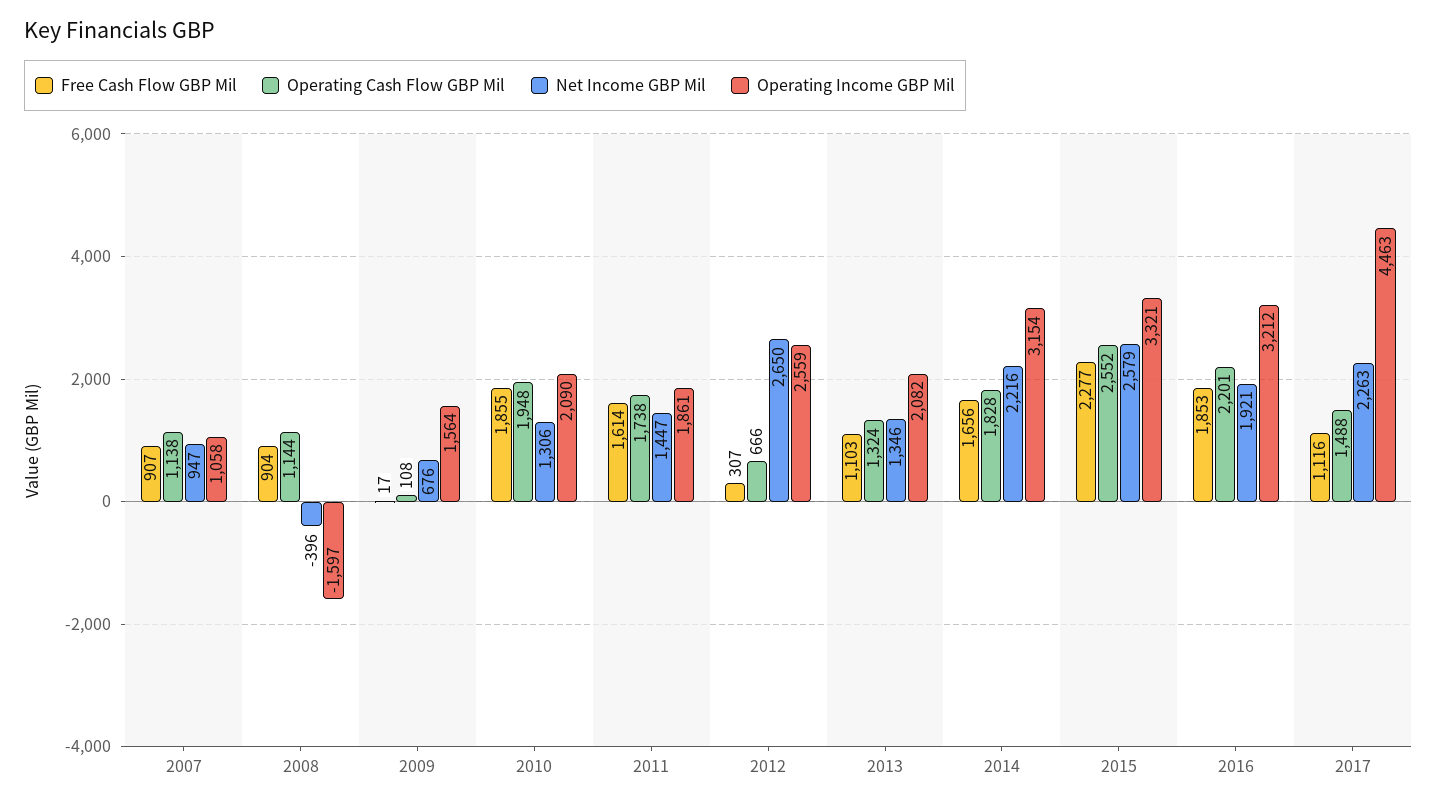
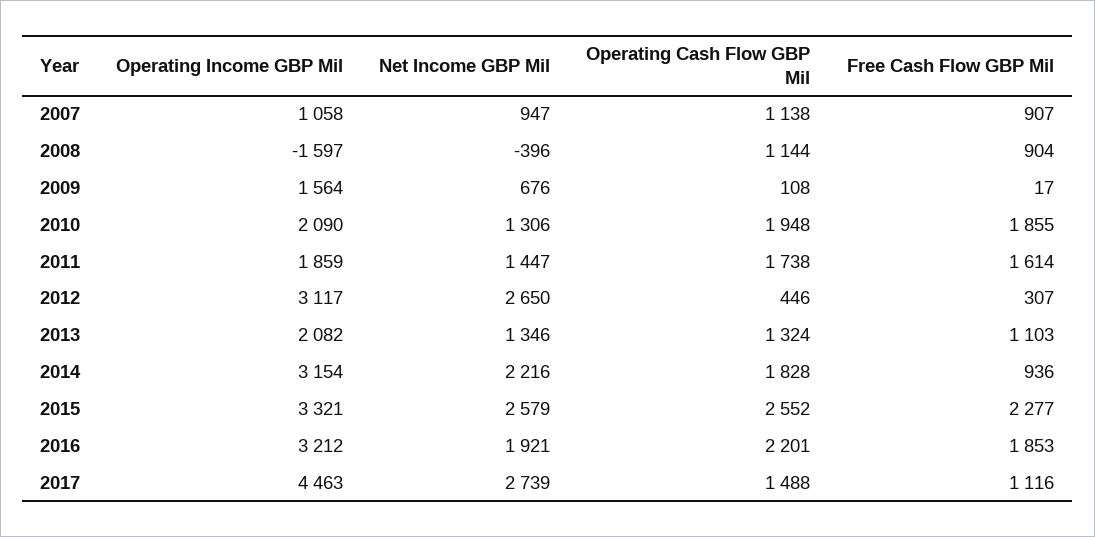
Operating Income GBP Mil, 2011: 1861 -> 1859
Operating Cash Flow GBP Mil, 2012: 666 -> 446
Operating Income GBP Mil, 2012: 2559 -> 3117
Free Cash Flow GBP Mil, 2014: 1656 -> 936
Net Income GBP Mil, 2017: 2263 -> 2739

